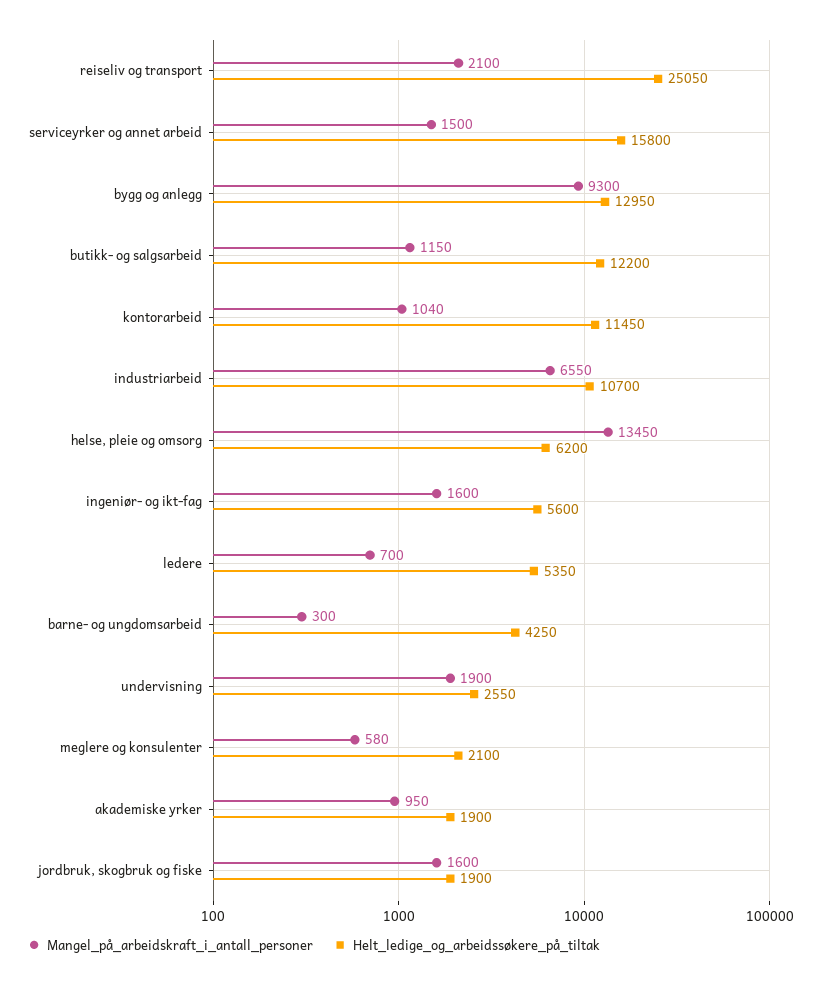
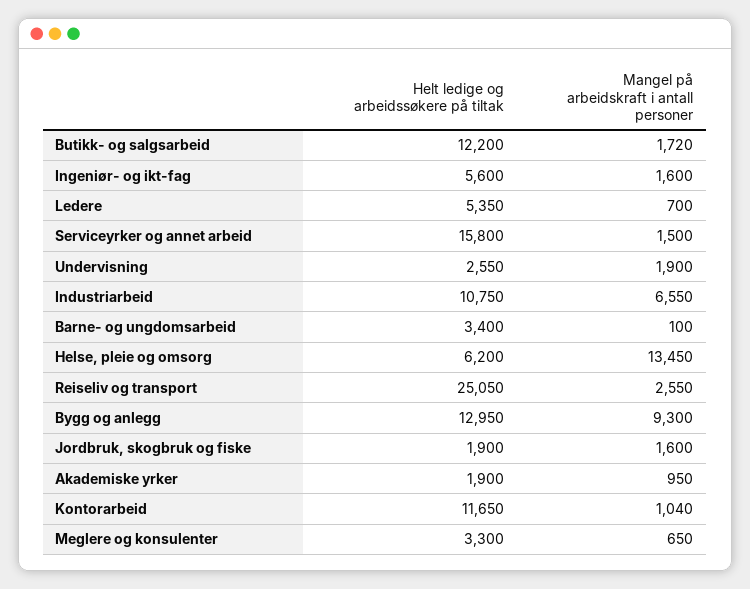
Mangel_på_arbeidskraft_i_antall_personer, reiseliv og transport: 2100 -> 2550
Mangel_på_arbeidskraft_i_antall_personer, butikk- og salgsarbeid: 1150 -> 1720
Helt_ledige_og_arbeidssøkere_på_tiltak, kontorarbeid: 11450 -> 11650
Helt_ledige_og_arbeidssøkere_på_tiltak, industriarbeid: 10700 -> 10750
Mangel_på_arbeidskraft_i_antall_personer, barne- og ungdomsarbeid: 300 -> 100
Helt_ledige_og_arbeidssøkere_på_tiltak, barne- og ungdomsarbeid: 4250 -> 3400
Mangel_på_arbeidskraft_i_antall_personer, meglere og konsulenter: 580 -> 650
Helt_ledige_og_arbeidssøkere_på_tiltak, meglere og konsulenter: 2100 -> 3300

